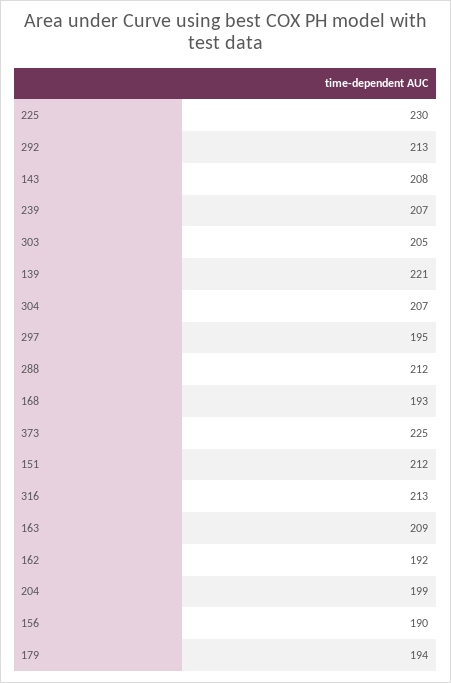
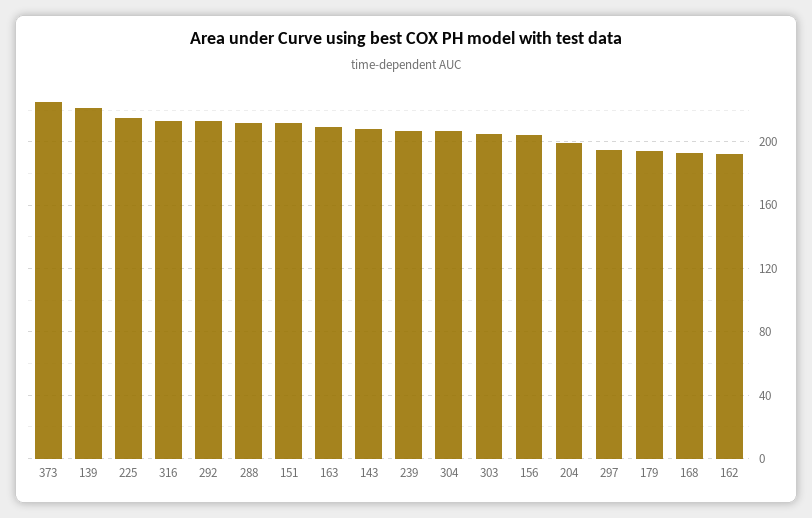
225: 230 -> 215
156: 190 -> 205

